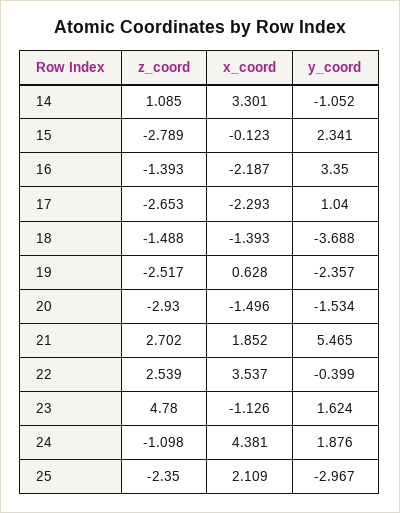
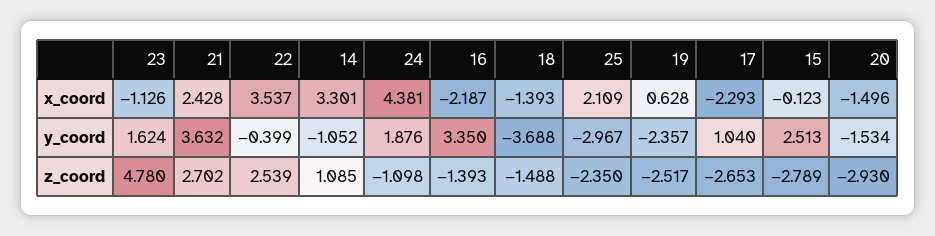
y_coord, 15: 2.341 -> 2.513
x_coord, 21: 1.852 -> 2.428
y_coord, 21: 5.465 -> 3.632

